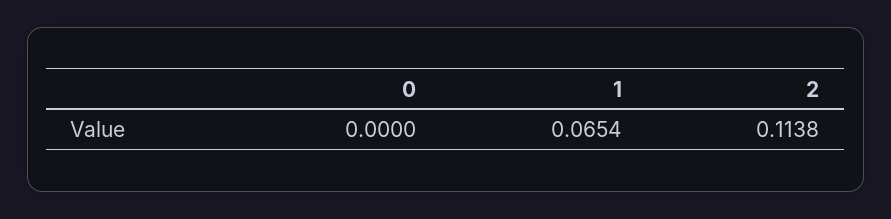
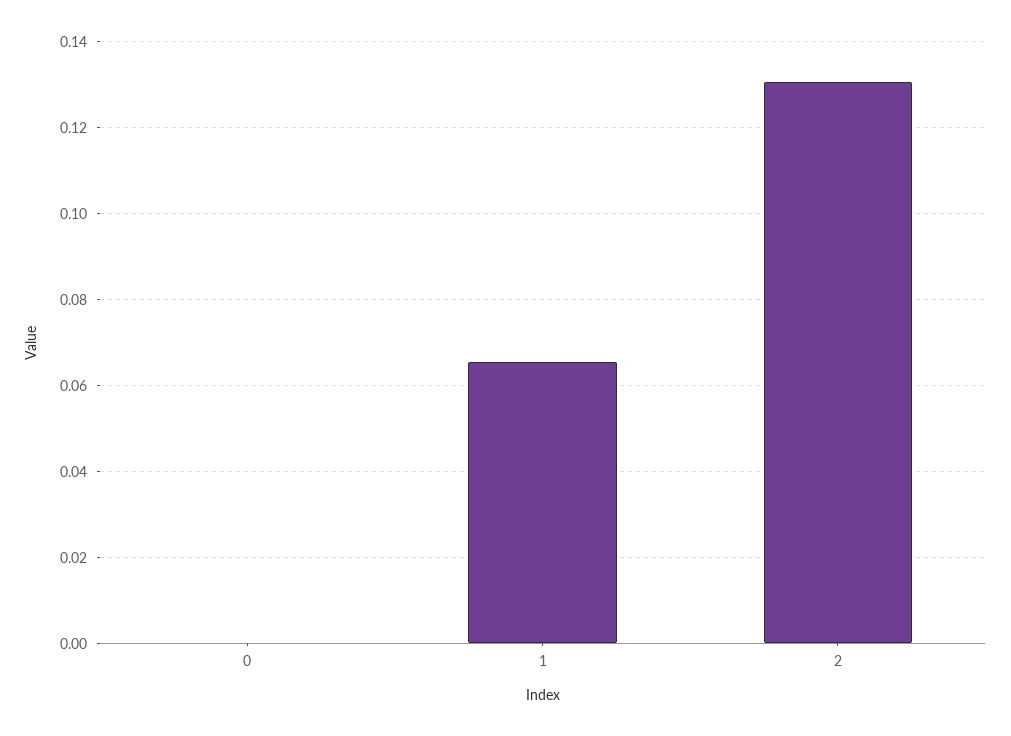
2: 0.1138 -> 0.13

